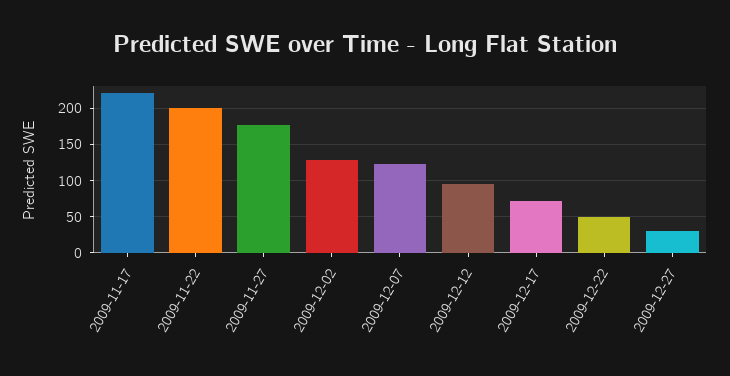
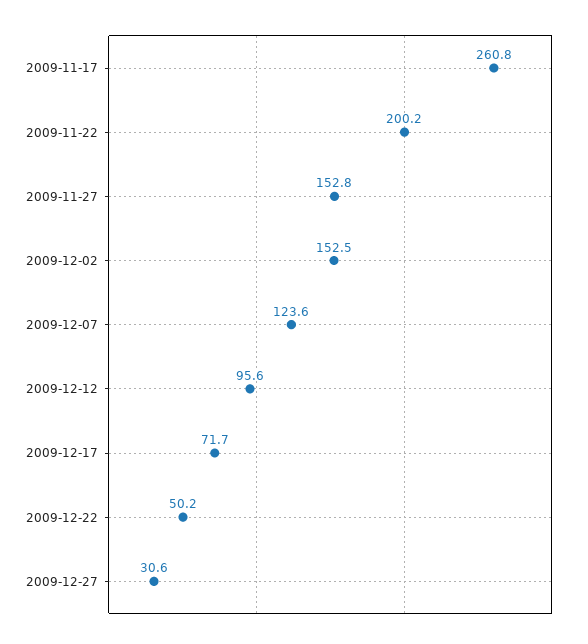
2009-11-17: 220 -> 260.8
2009-11-27: 180 -> 152.8
2009-12-02: 130 -> 152.5

